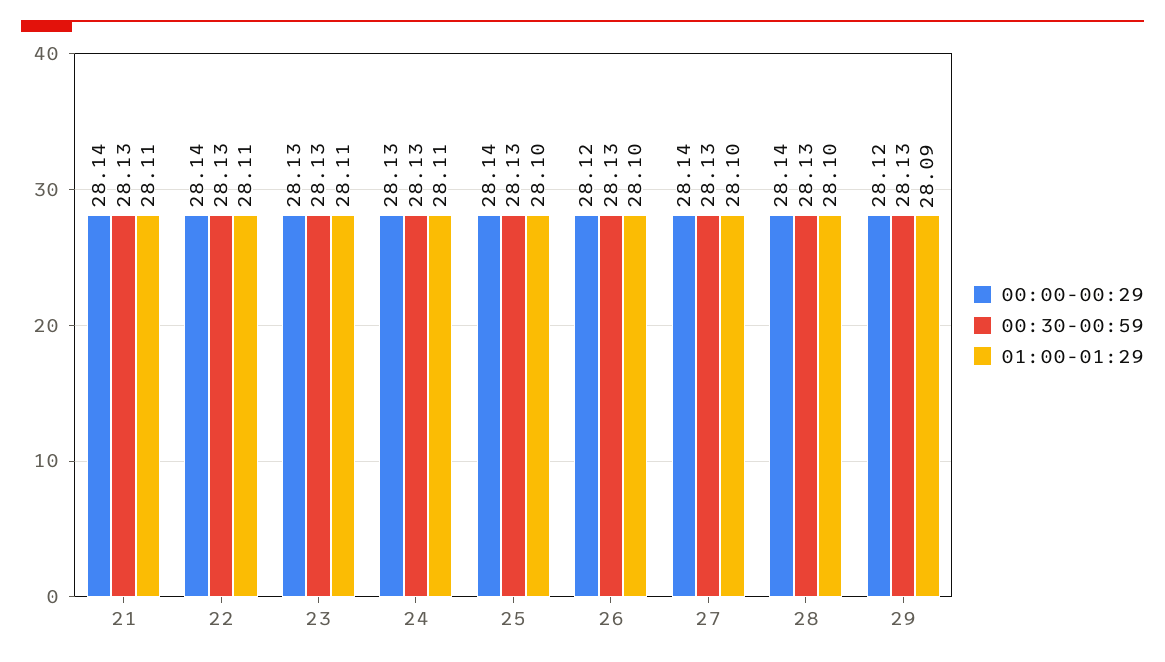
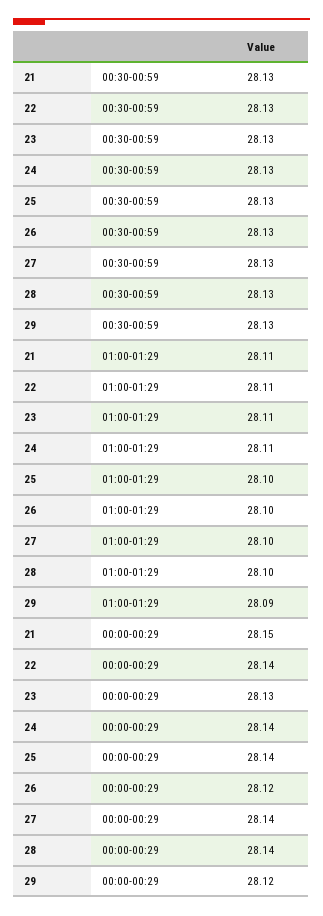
00:00-00:29, 21: 28.14 -> 28.15
00:00-00:29, 24: 28.13 -> 28.14

